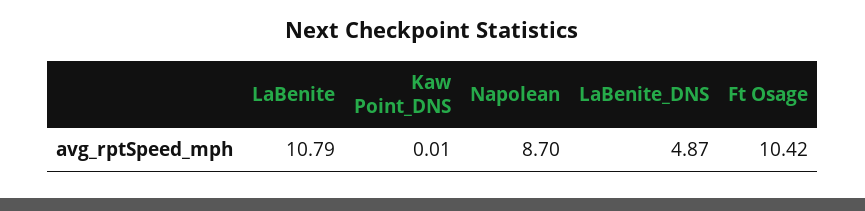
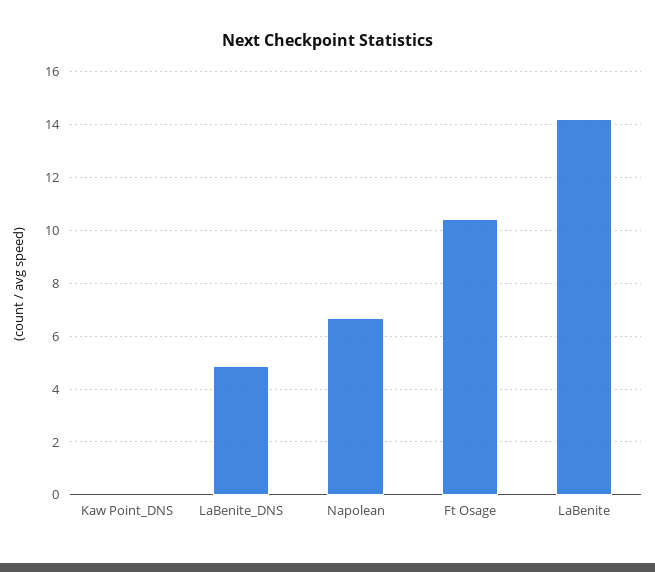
LaBenite: 10.79 -> 14.25
Napolean: 8.7 -> 6.75

